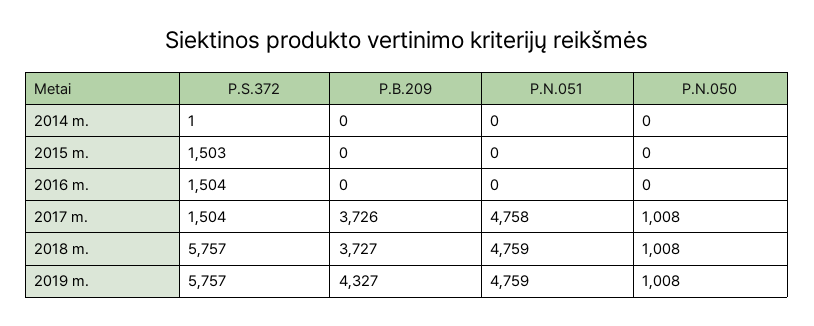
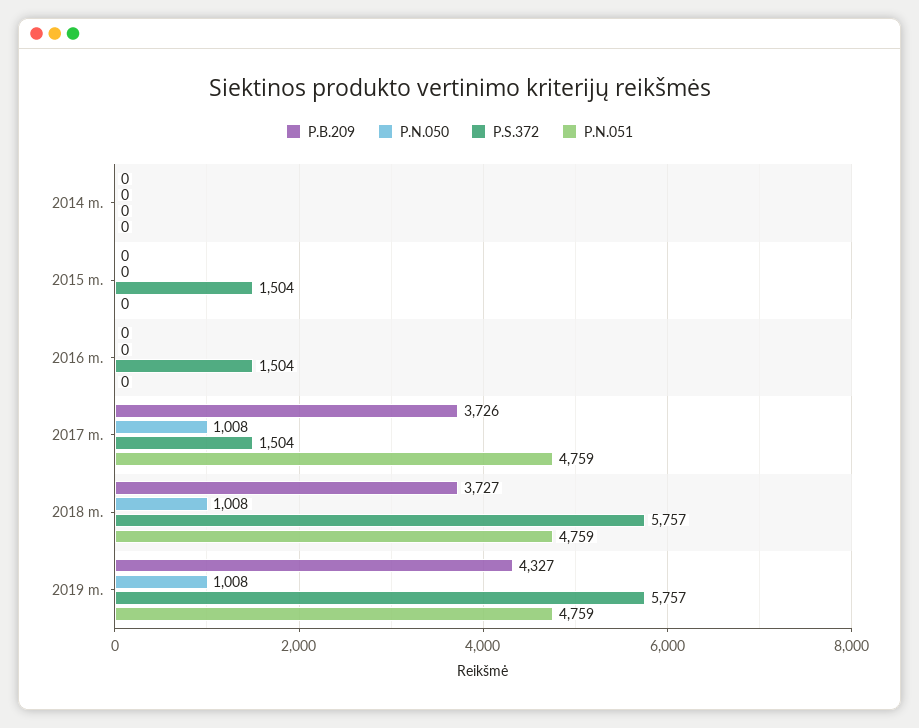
P.S.372, 2014 m.: 1 -> 0
P.S.372, 2015 m.: 1503 -> 1504
P.N.051, 2017 m.: 4758 -> 4759

